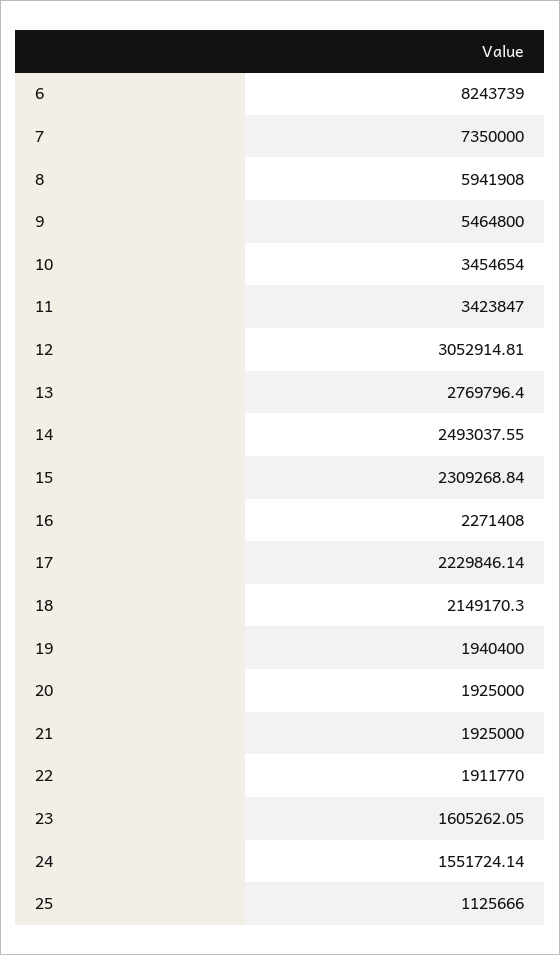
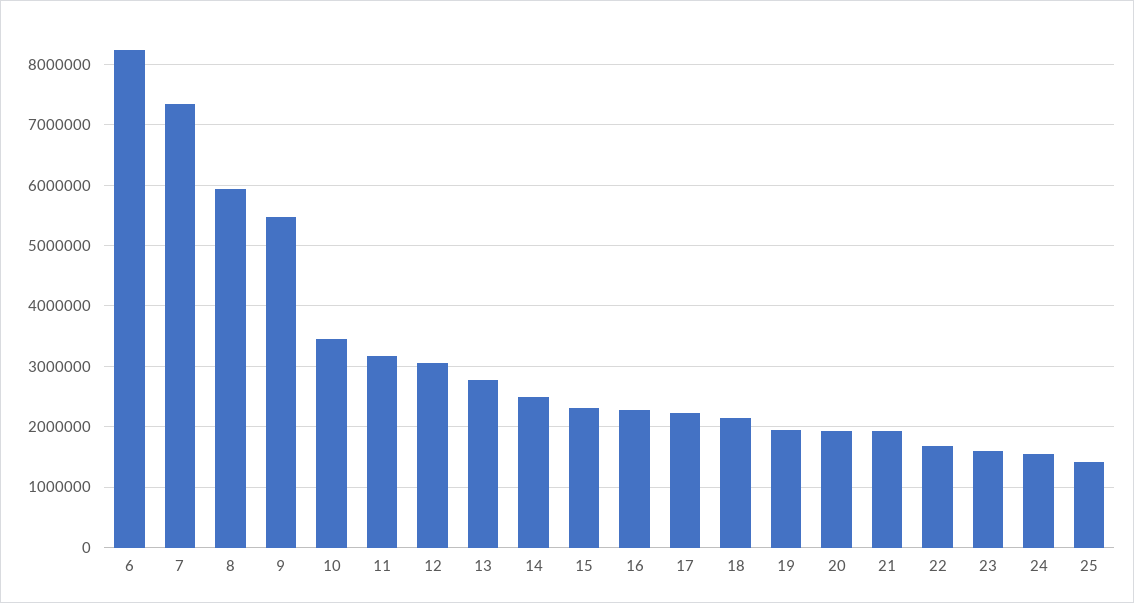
11: 3423847 -> 3200000
22: 1911770 -> 1700000
25: 1125666 -> 1400000

